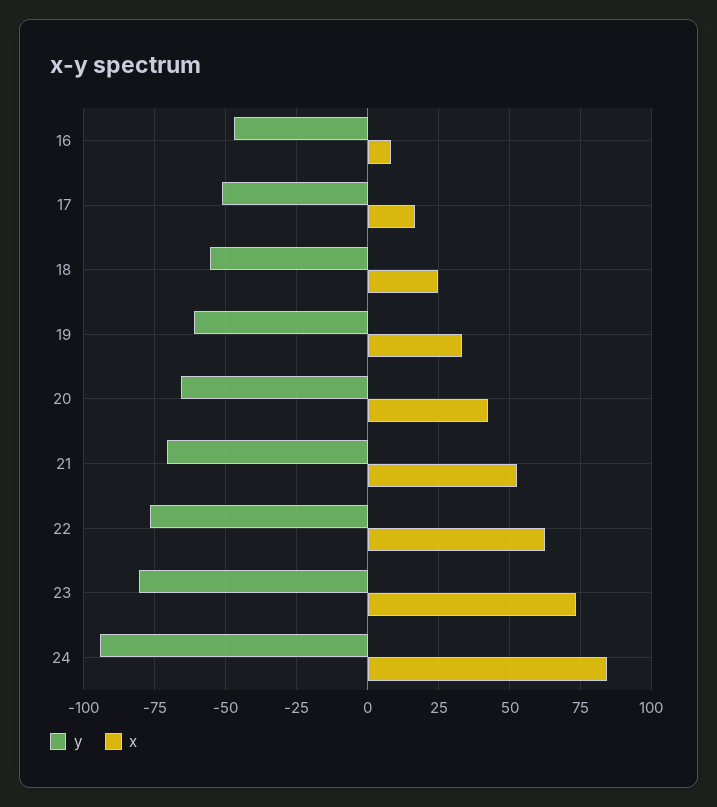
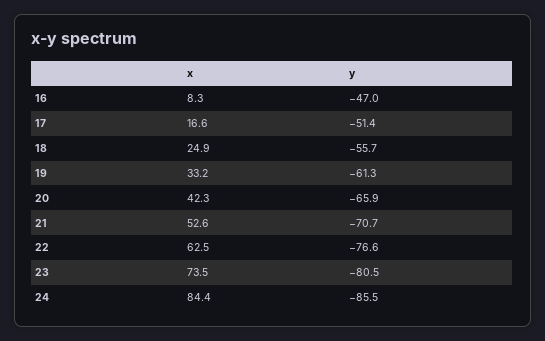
y, 24: -95 -> -85.5

